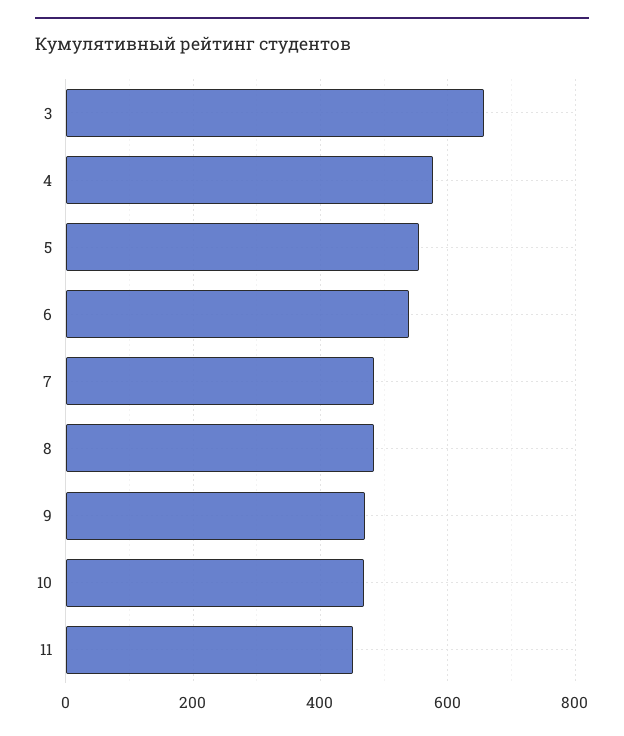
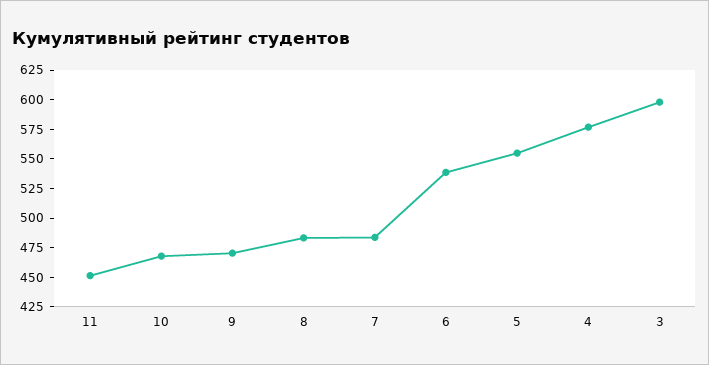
3: 660 -> 600

